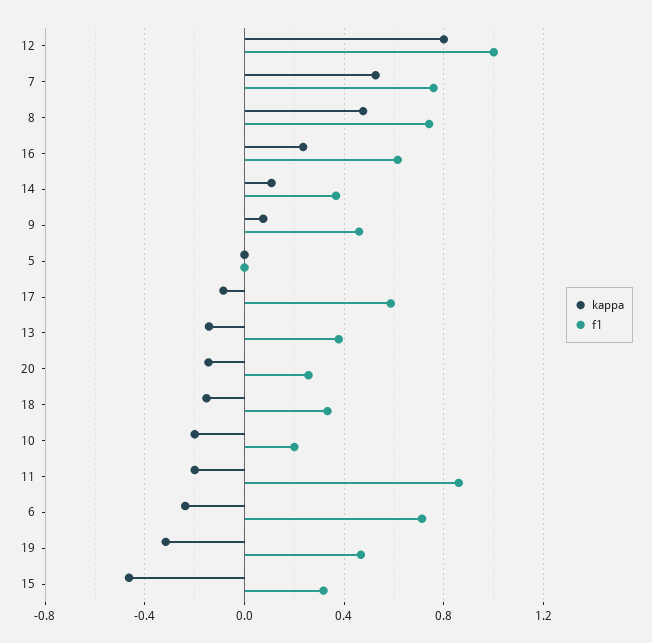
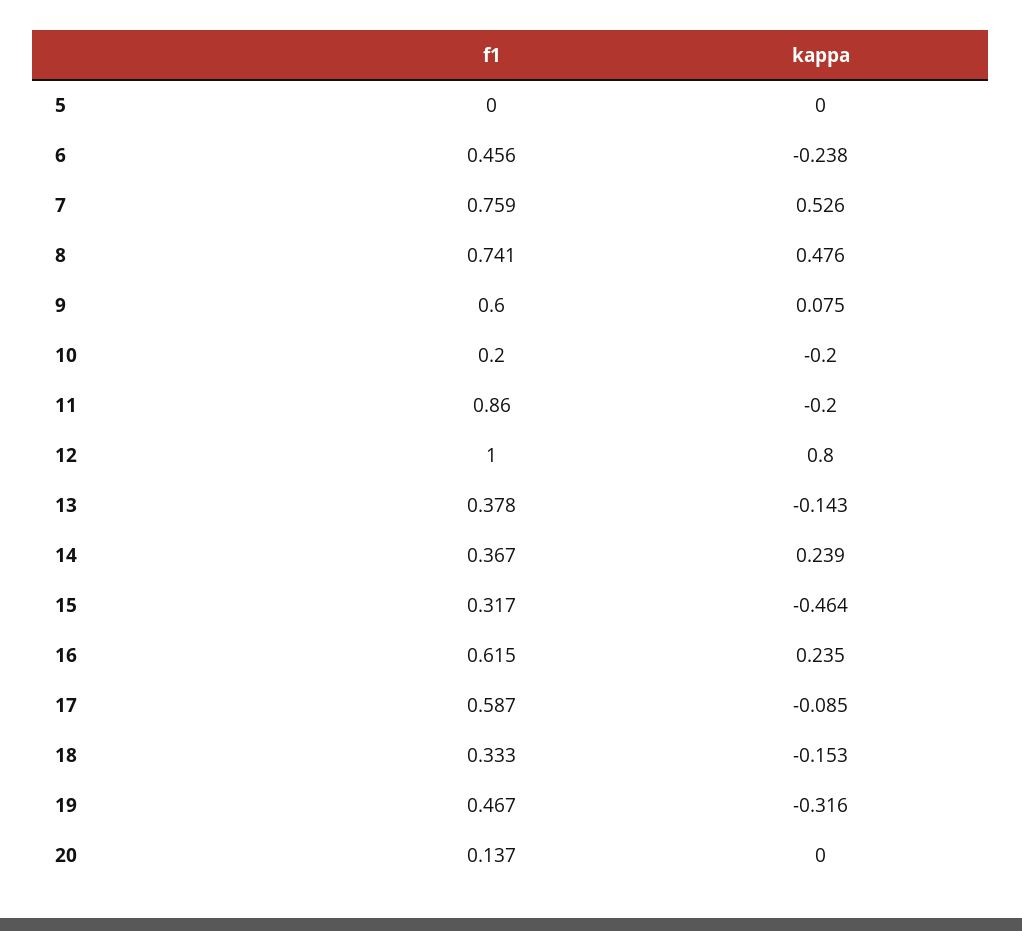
kappa, 14: 0.1 -> 0.239
f1, 9: 0.45 -> 0.6
kappa, 20: -0.15 -> 0
f1, 20: 0.25 -> 0.137
f1, 6: 0.7 -> 0.456

